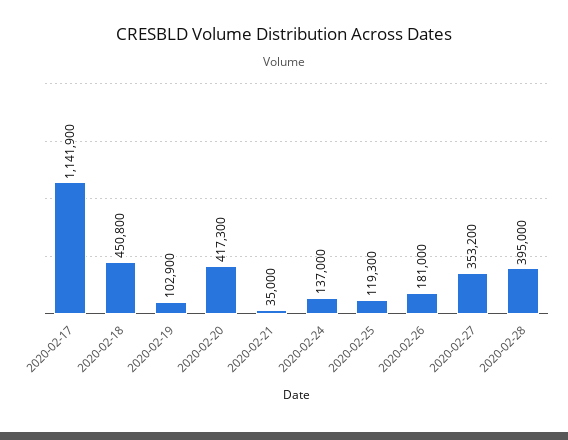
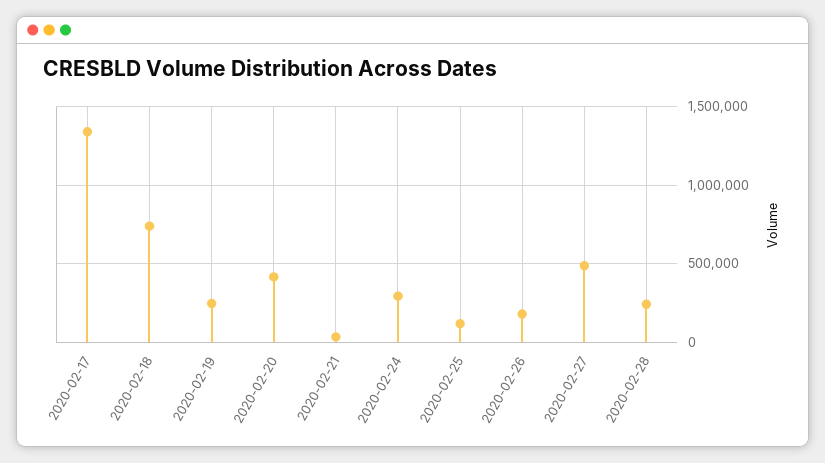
2020-02-17: 1141900 -> 1350000
2020-02-18: 450800 -> 750000
2020-02-19: 102900 -> 250000
2020-02-24: 137000 -> 300000
2020-02-27: 353200 -> 500000
2020-02-28: 395000 -> 250000

